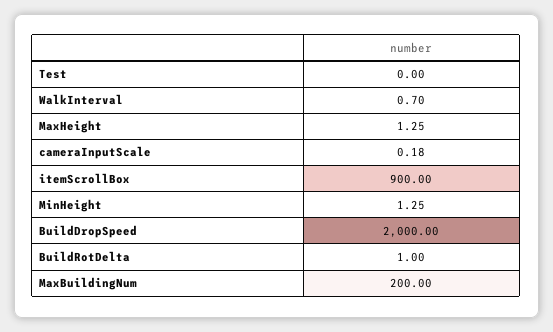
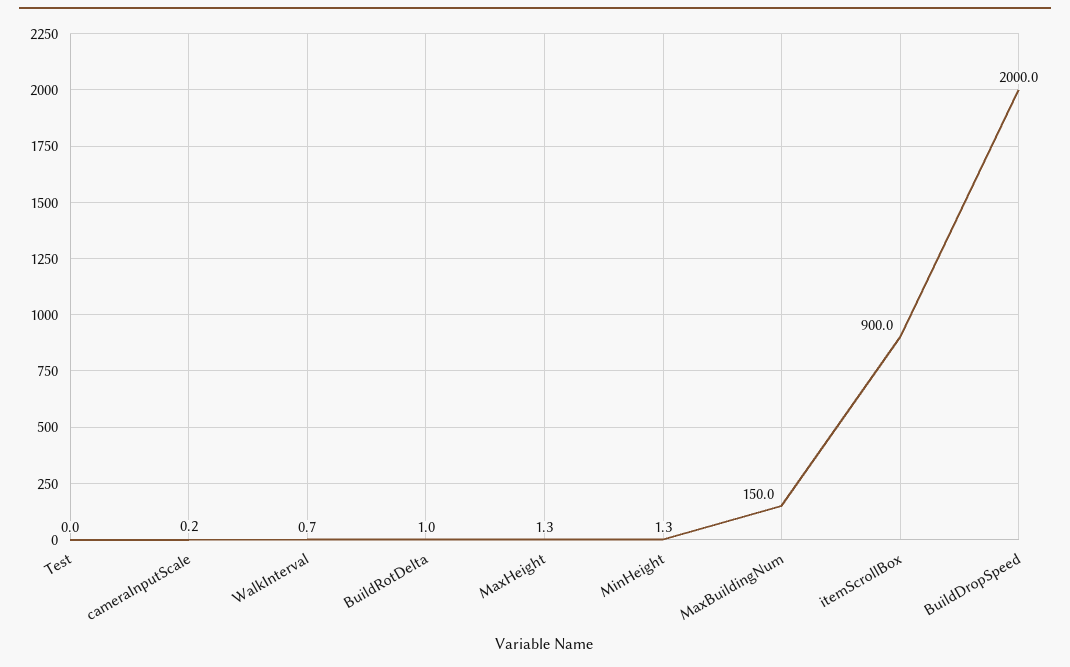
MaxBuildingNum: 200 -> 150

